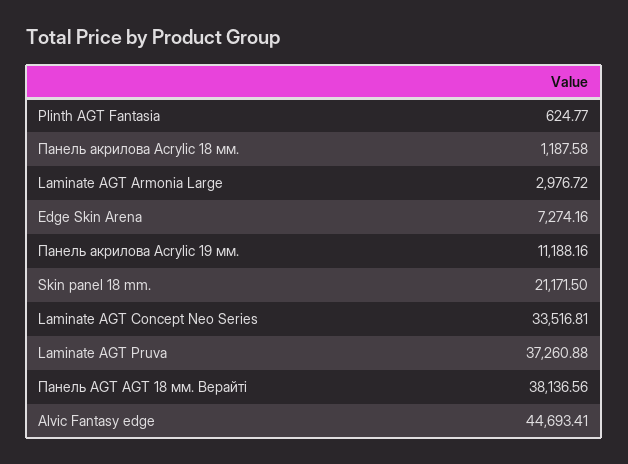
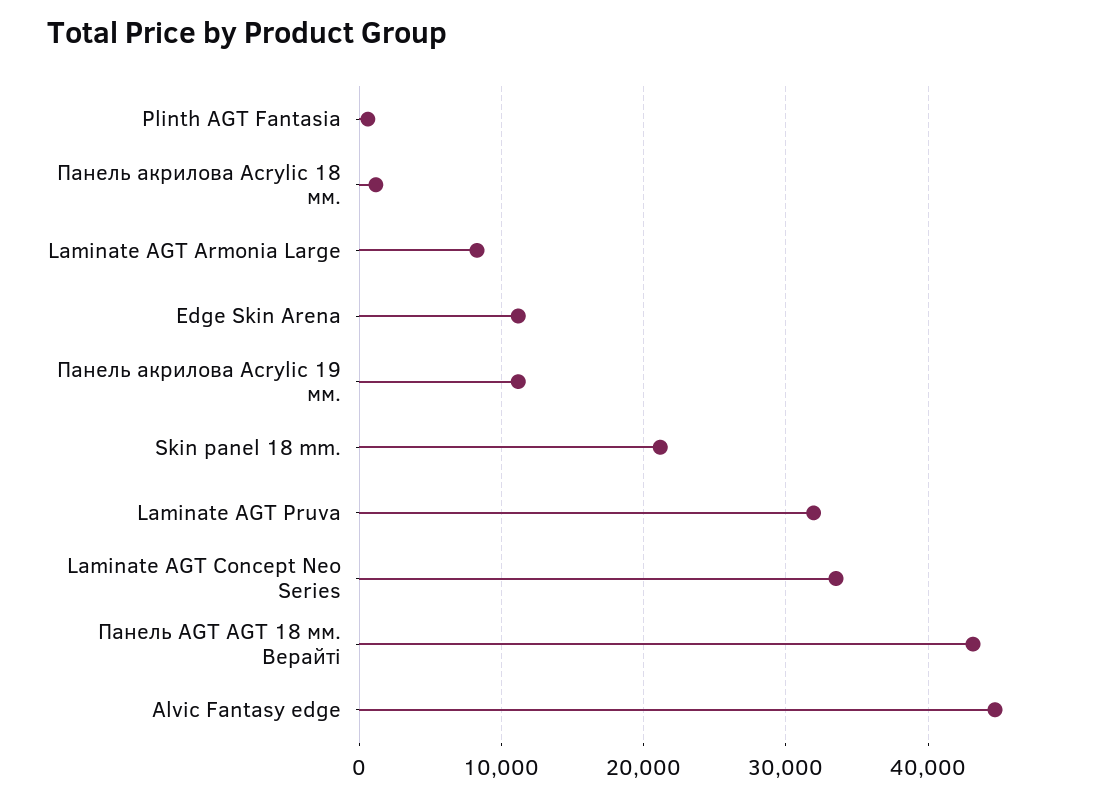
Laminate AGT Armonia Large: 2976.72 -> 8000
Edge Skin Arena: 7274.16 -> 11000
Laminate AGT Pruva: 37260.88 -> 32000
Панель AGT AGT 18 мм. Верайті: 38136.56 -> 43000

